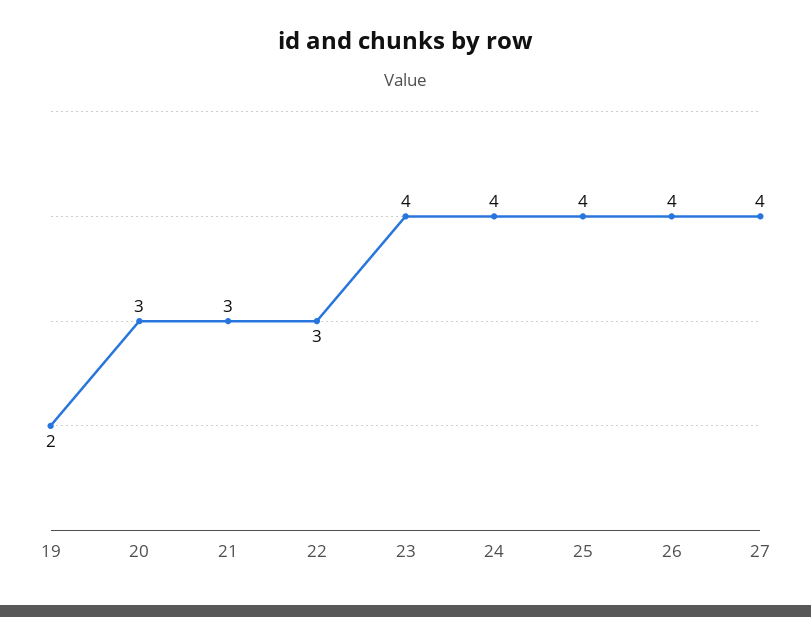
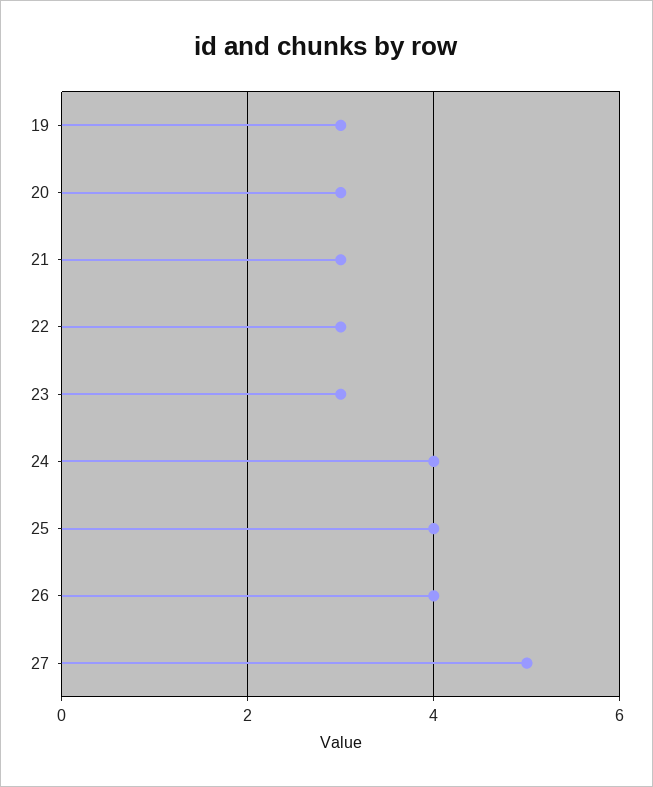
19: 2 -> 3
23: 4 -> 3
27: 4 -> 5

